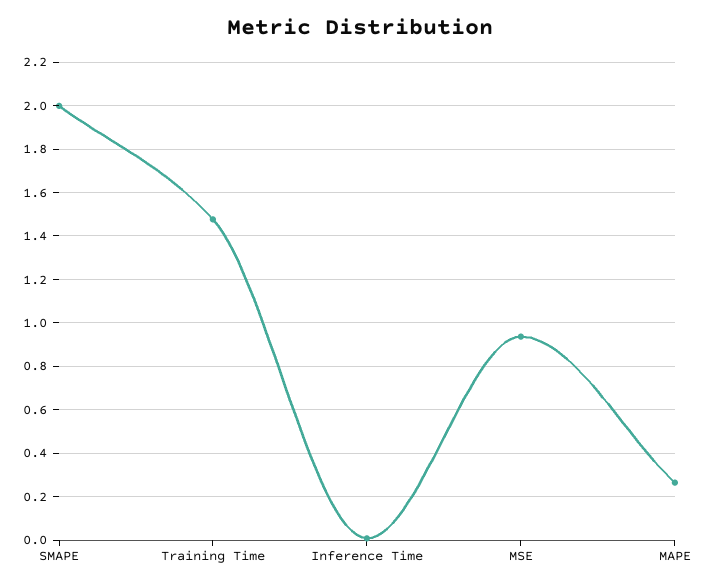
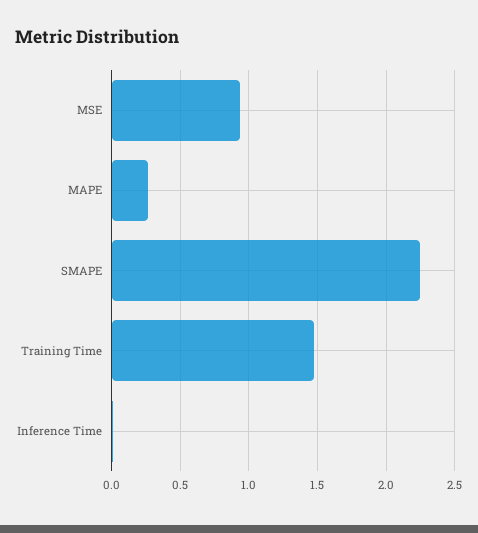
SMAPE: 2 -> 2.25

